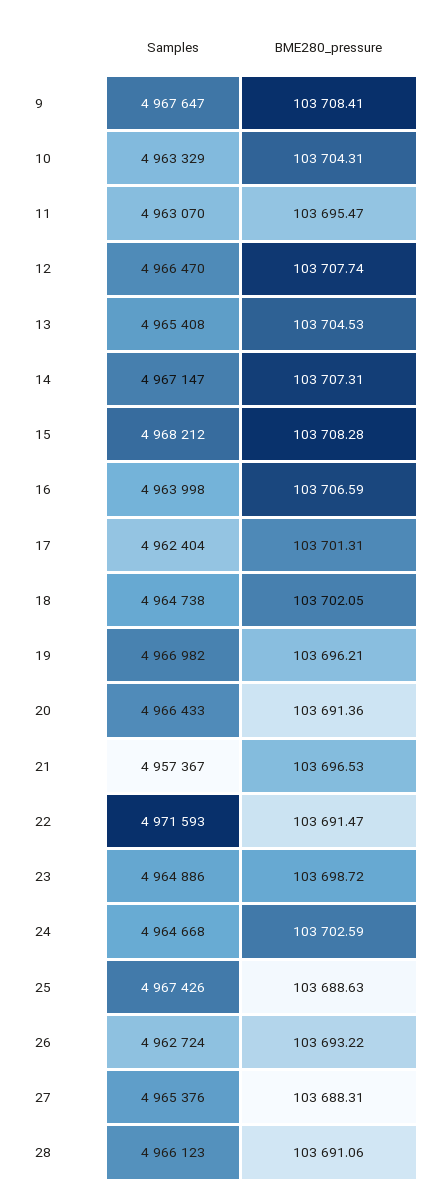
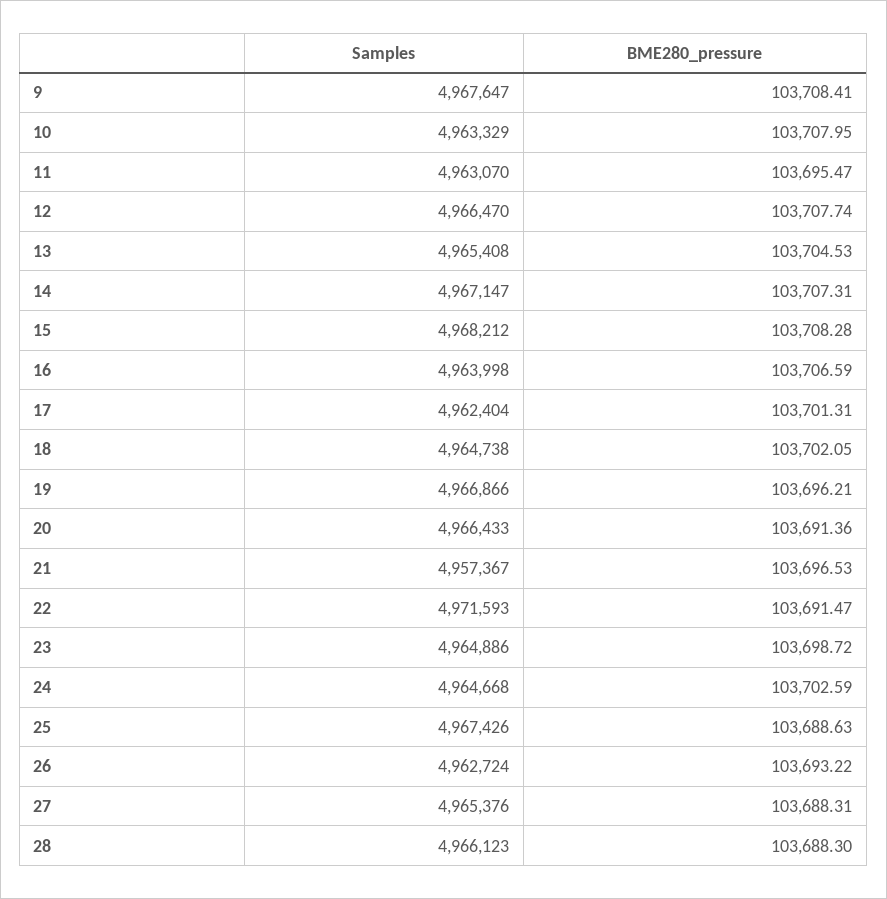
BME280_pressure, 10: 103704.31 -> 103707.95
Samples, 19: 4966982 -> 4966866
BME280_pressure, 28: 103691.06 -> 103688.3

